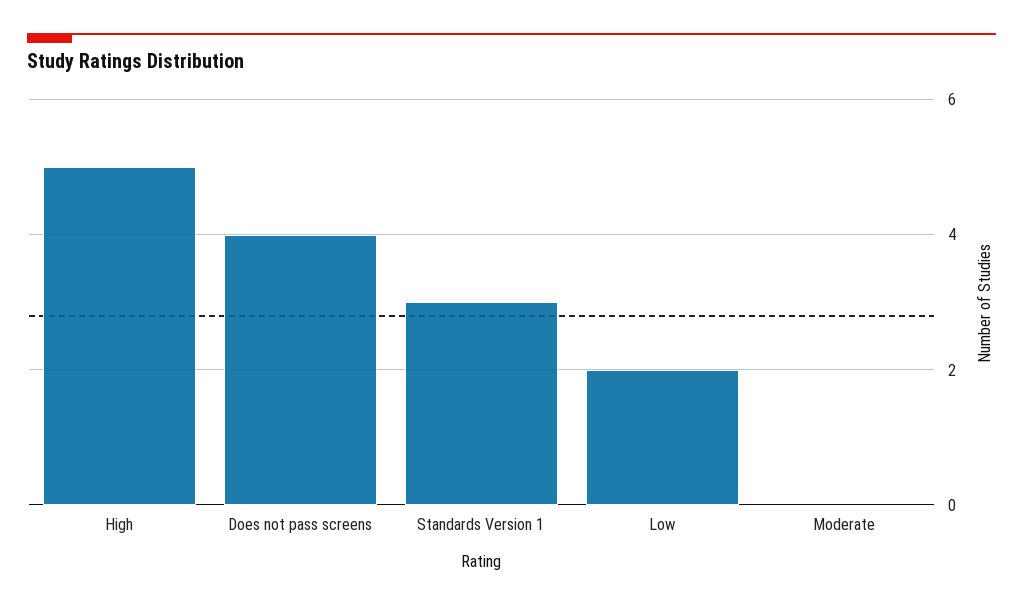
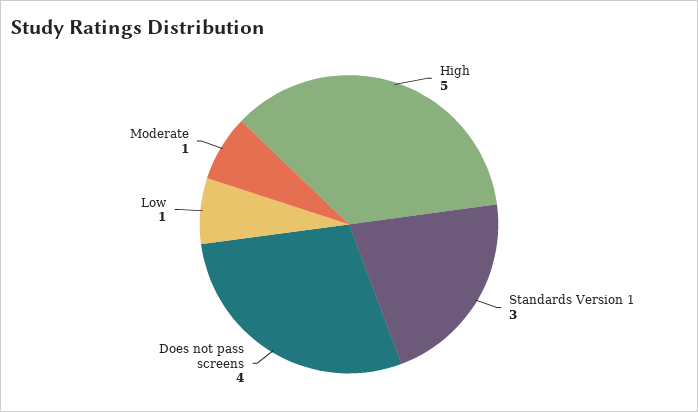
Low: 2 -> 1
Moderate: 0 -> 1

